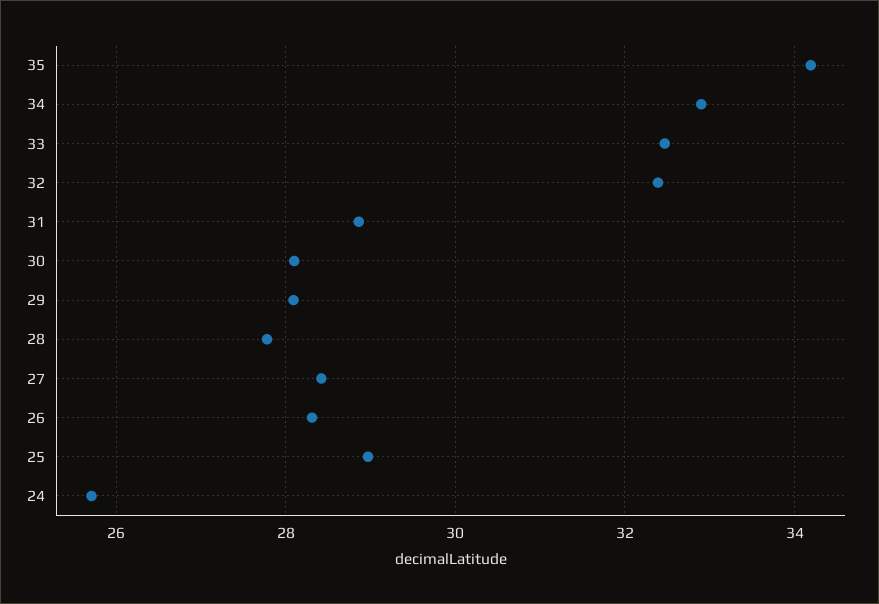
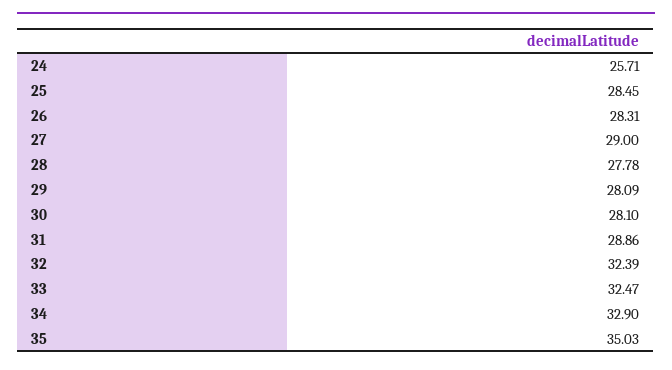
35: 34.2 -> 35.03
27: 28.4 -> 29
25: 29 -> 28.45

